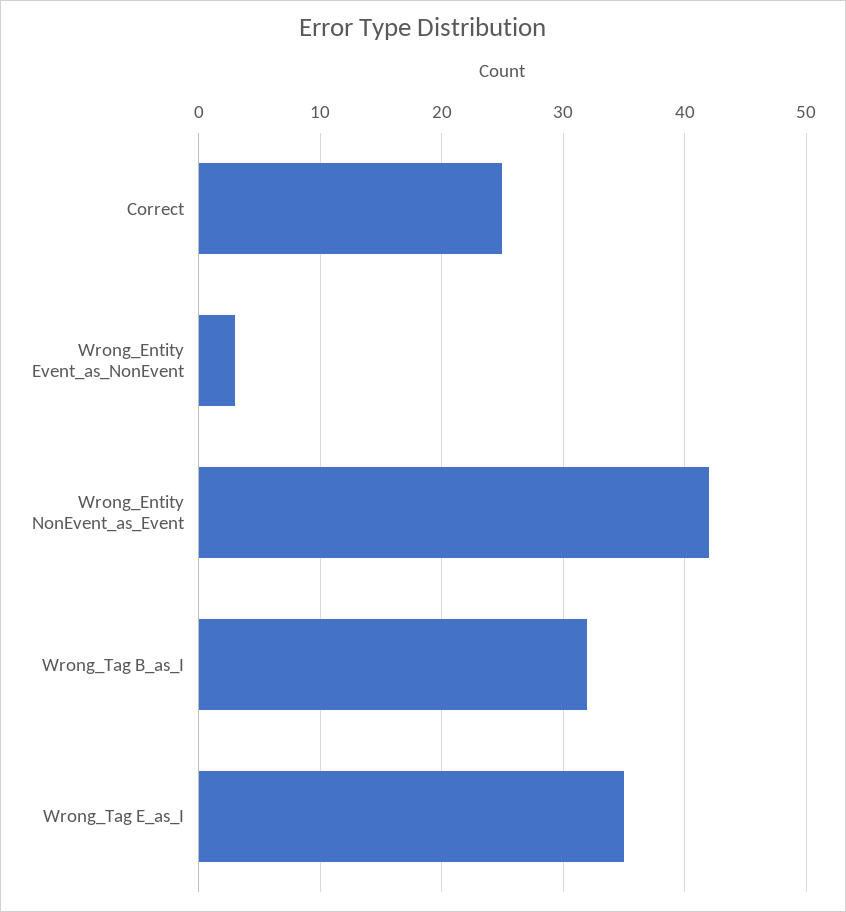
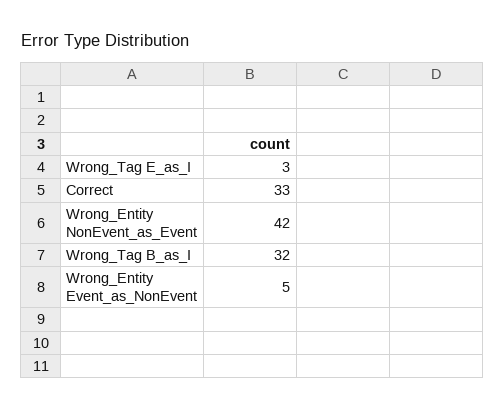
Correct: 25 -> 33
Wrong_Entity Event_as_NonEvent: 3 -> 5
Wrong_Tag E_as_I: 35 -> 3

